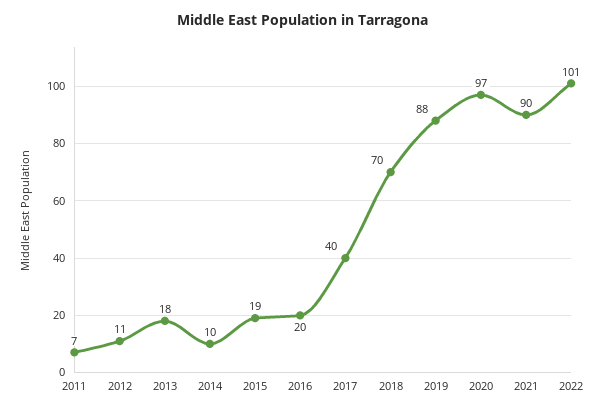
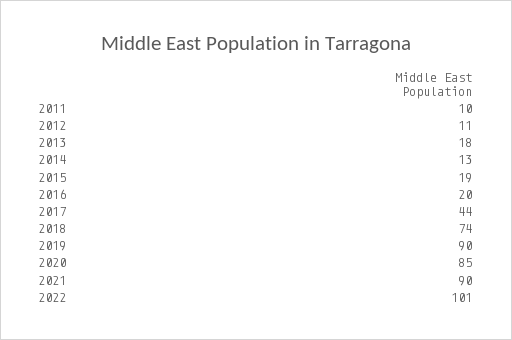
2011: 7 -> 10
2014: 10 -> 13
2017: 40 -> 44
2018: 70 -> 74
2019: 88 -> 90
2020: 97 -> 85

